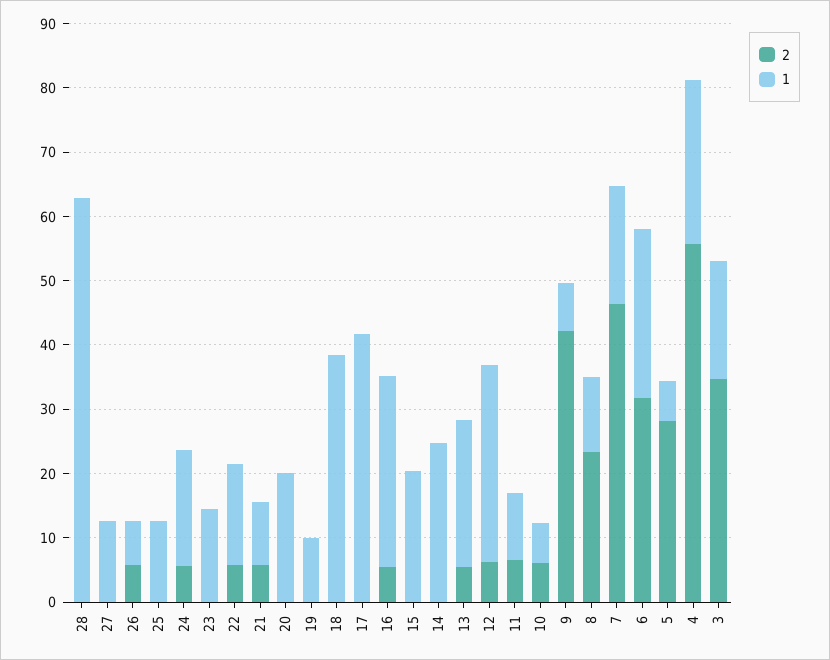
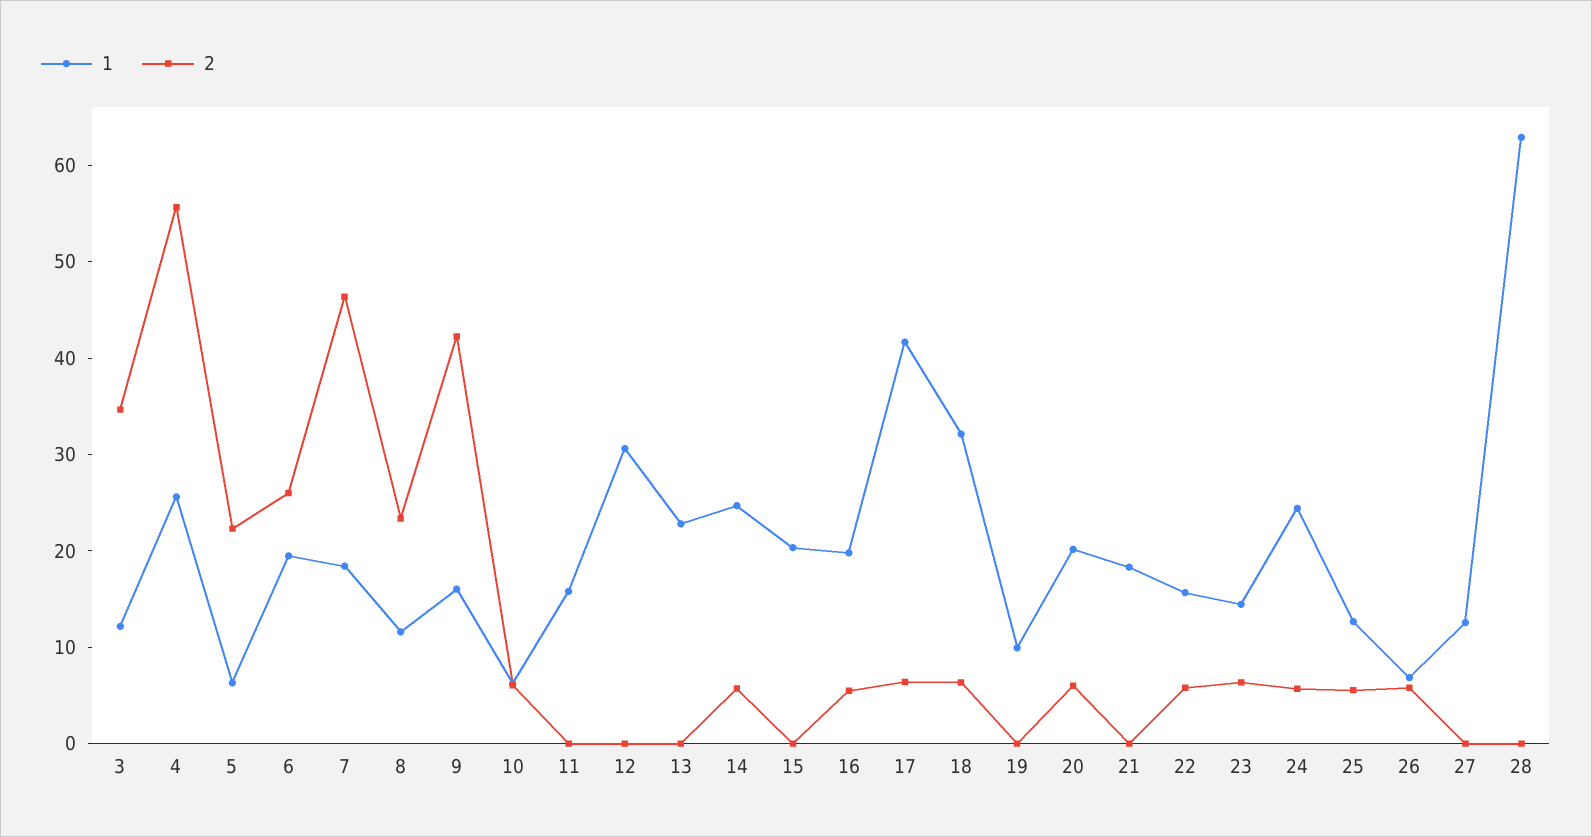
2, 25: 0 -> 6
1, 24: 18 -> 24
2, 23: 0 -> 6
2, 21: 6 -> 0
1, 21: 10 -> 18
2, 20: 0 -> 6
2, 18: 0 -> 6
1, 18: 38 -> 32
2, 17: 0 -> 6
1, 16: 30 -> 20
2, 14: 0 -> 6
2, 13: 6 -> 0
2, 12: 6 -> 0
2, 11: 6 -> 0
1, 11: 10 -> 16
1, 9: 8 -> 16
2, 6: 32 -> 26
1, 6: 26 -> 20
2, 5: 28 -> 22
1, 3: 18 -> 12

